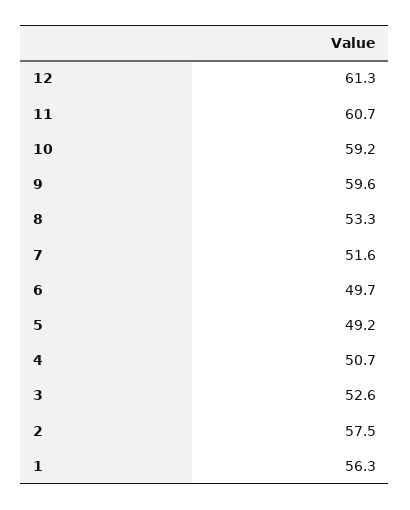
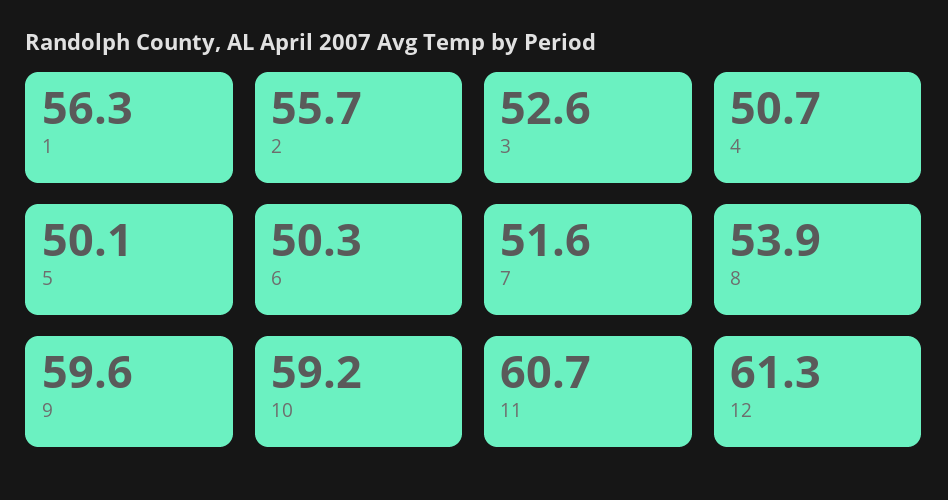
8: 53.3 -> 53.9
6: 49.7 -> 50.3
5: 49.2 -> 50.1
2: 57.5 -> 55.7

